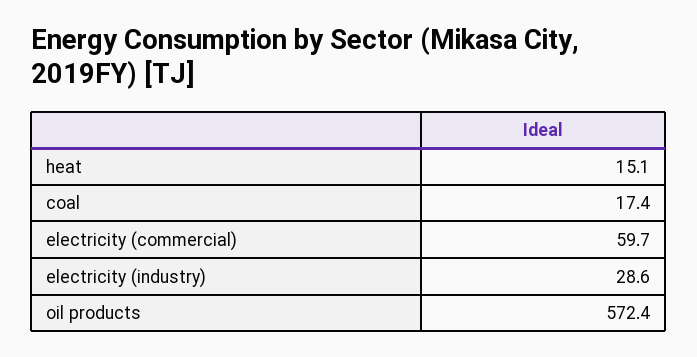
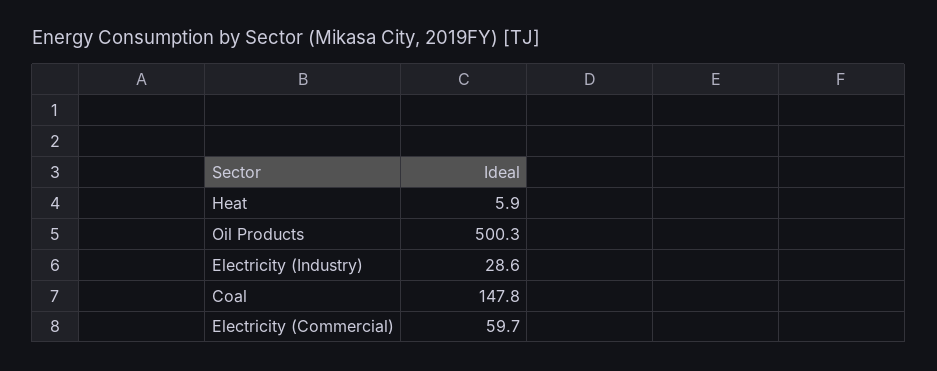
heat: 15.1 -> 5.9
coal: 17.4 -> 147.8
oil products: 572.4 -> 500.3

